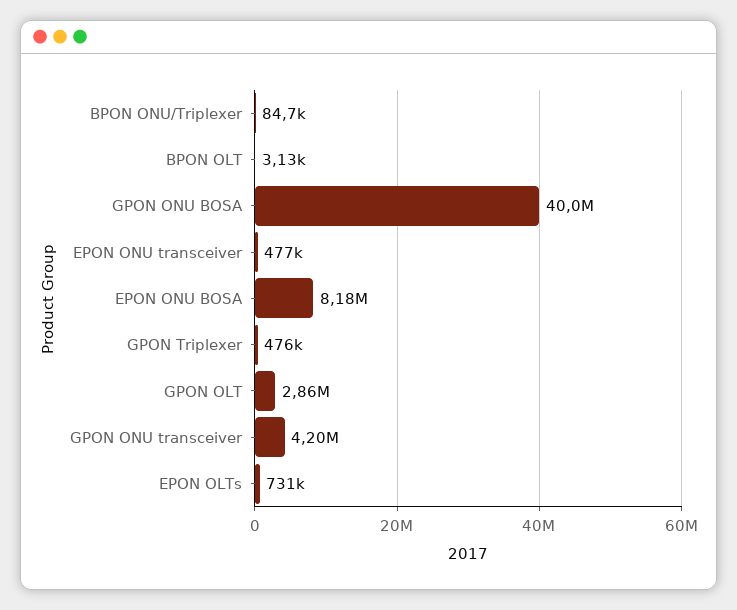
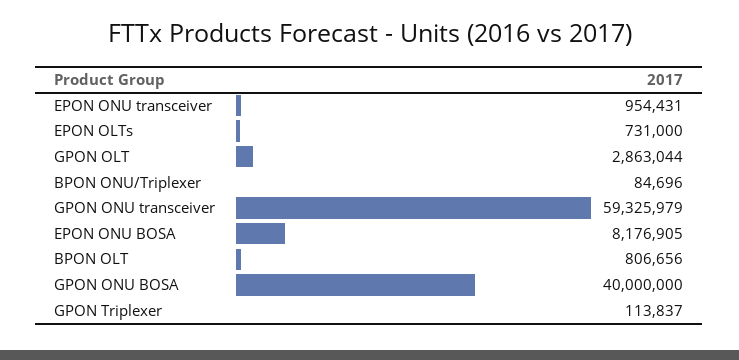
BPON OLT: 3130 -> 806656
EPON ONU transceiver: 477000 -> 954431
GPON Triplexer: 476000 -> 113837
GPON ONU transceiver: 4200000 -> 59325979

